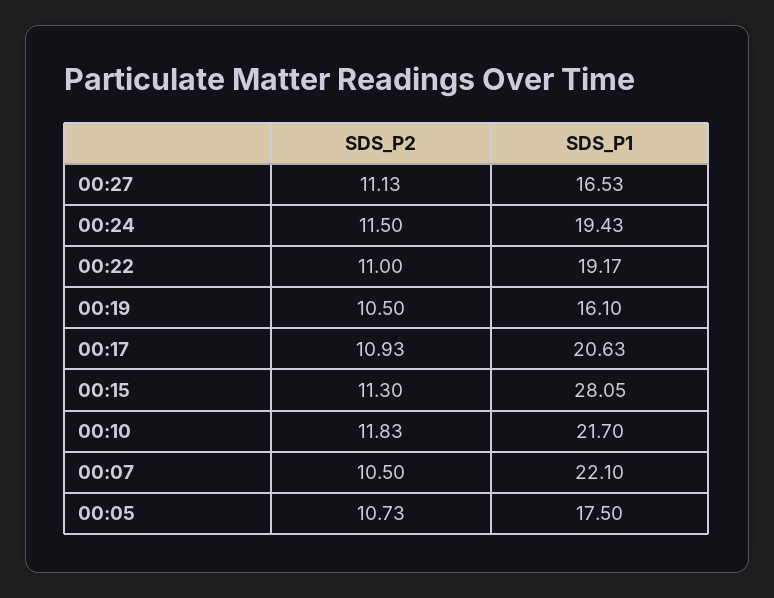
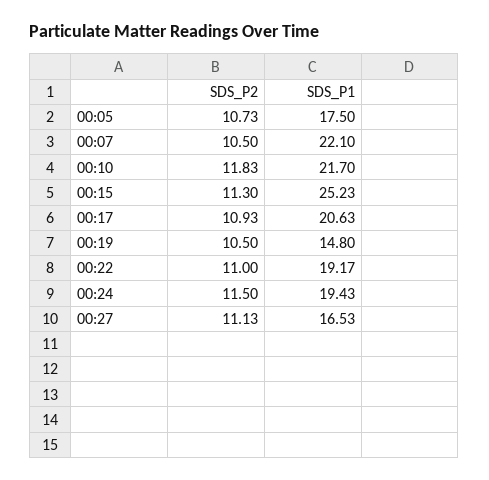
SDS_P1, 00:19: 16.1 -> 14.8
SDS_P1, 00:15: 28.05 -> 25.23

